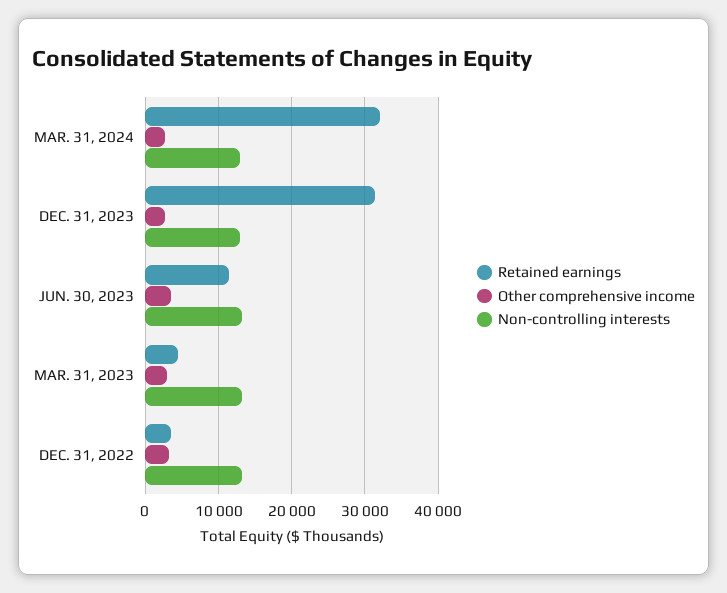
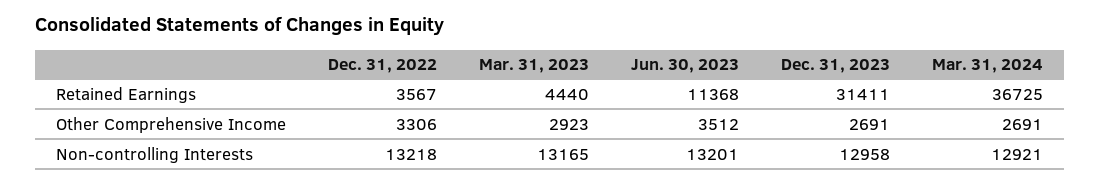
Retained earnings, MAR. 31, 2024: 32000 -> 36725

